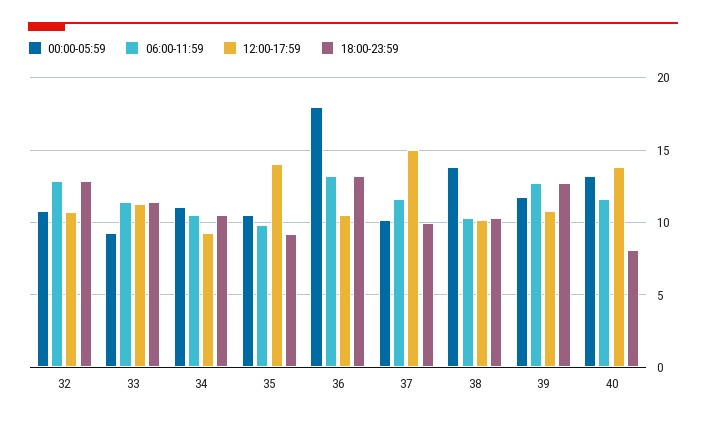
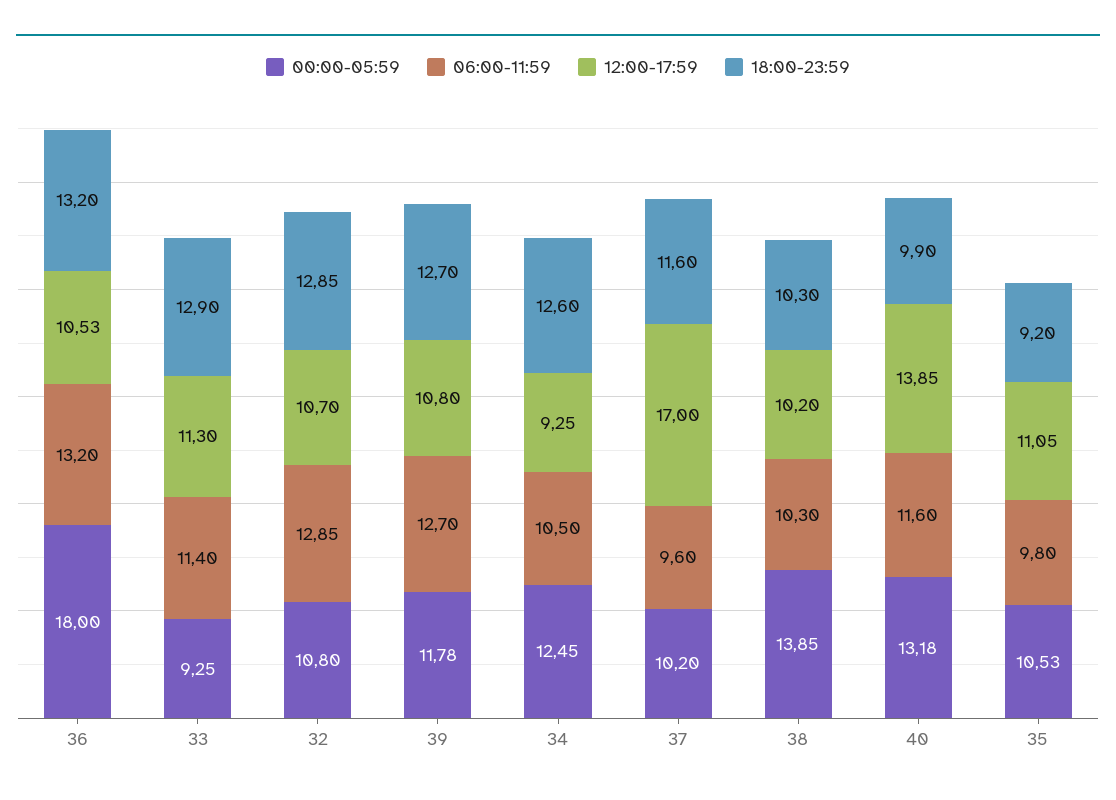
18:00-23:59, 33: 11.5 -> 12.9
00:00-05:59, 34: 11 -> 12.45
18:00-23:59, 34: 10.5 -> 12.6
12:00-17:59, 35: 14 -> 11.05
06:00-11:59, 37: 11.5 -> 9.6
12:00-17:59, 37: 15 -> 17
18:00-23:59, 37: 10 -> 11.6
18:00-23:59, 40: 8 -> 9.9

